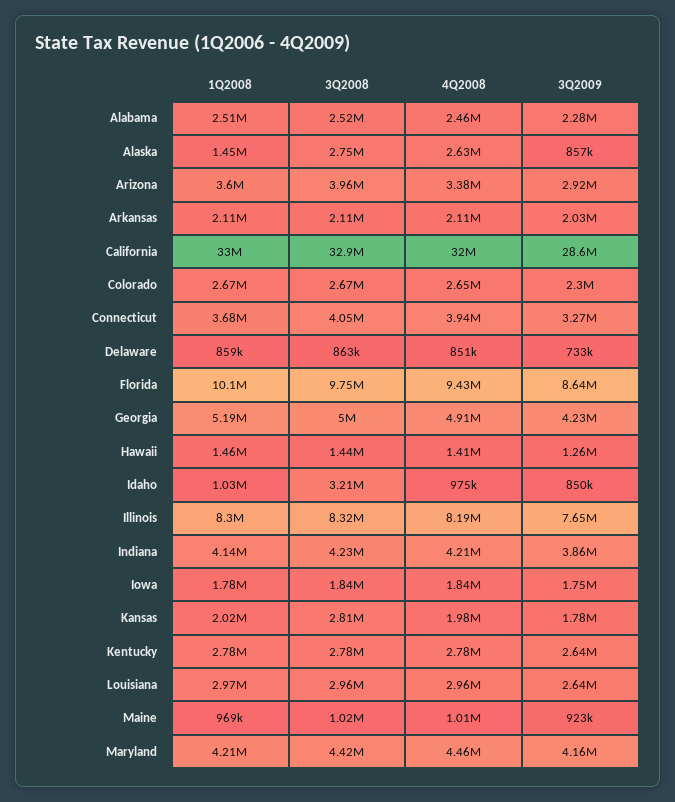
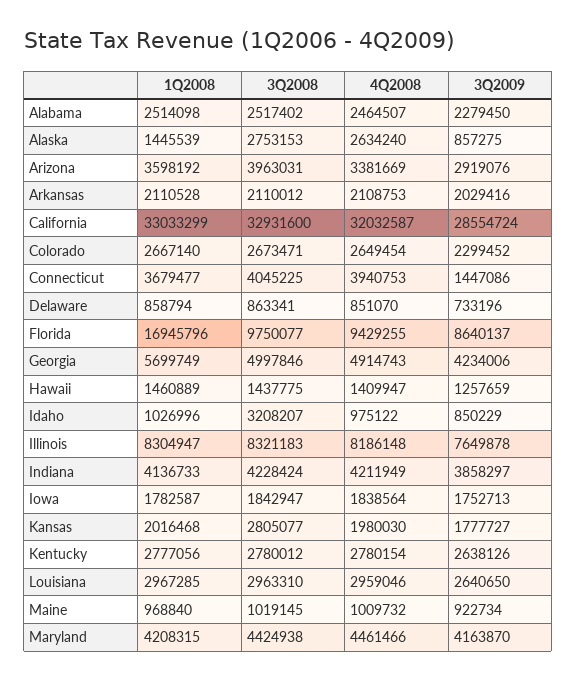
3Q2009, Connecticut: 3270000 -> 1447086
1Q2008, Florida: 10100000 -> 16945796
1Q2008, Georgia: 5190000 -> 5699749

